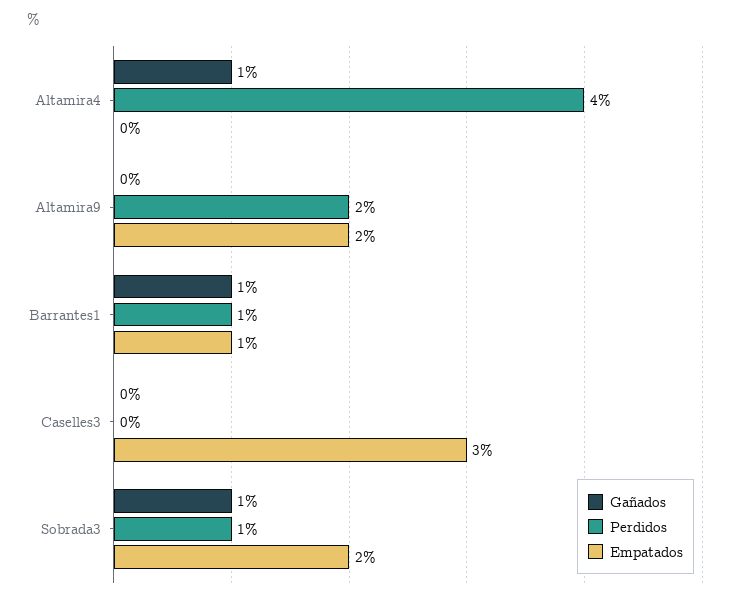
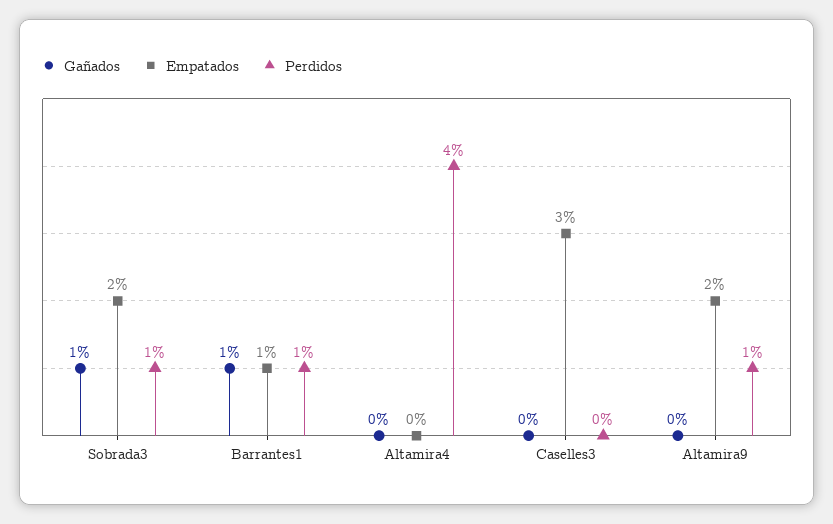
Gañados, Altamira4: 1 -> 0
Perdidos, Altamira9: 2 -> 1

